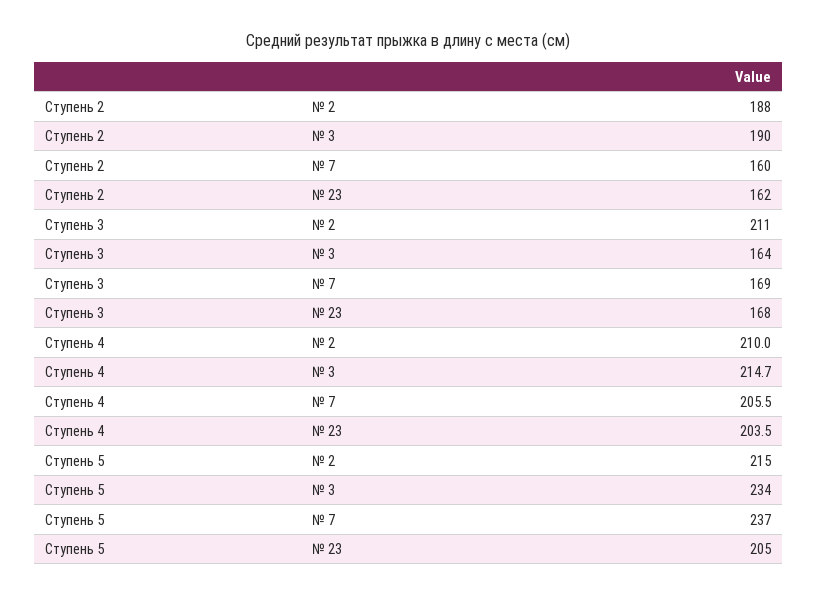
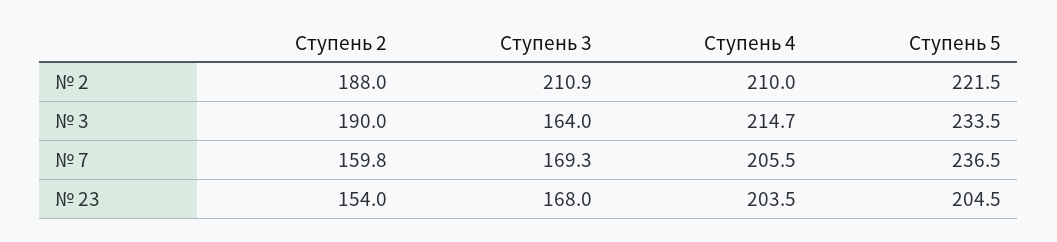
Ступень 2, № 23: 162 -> 154
Ступень 5, № 2: 215 -> 221.5

